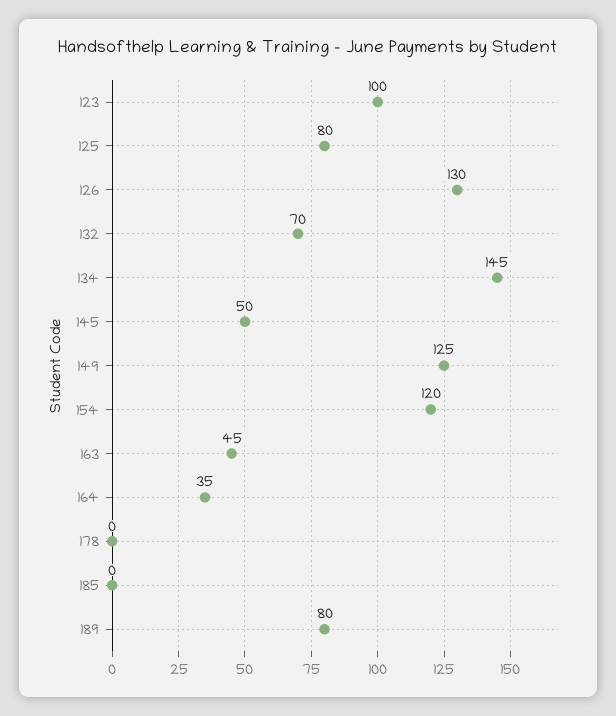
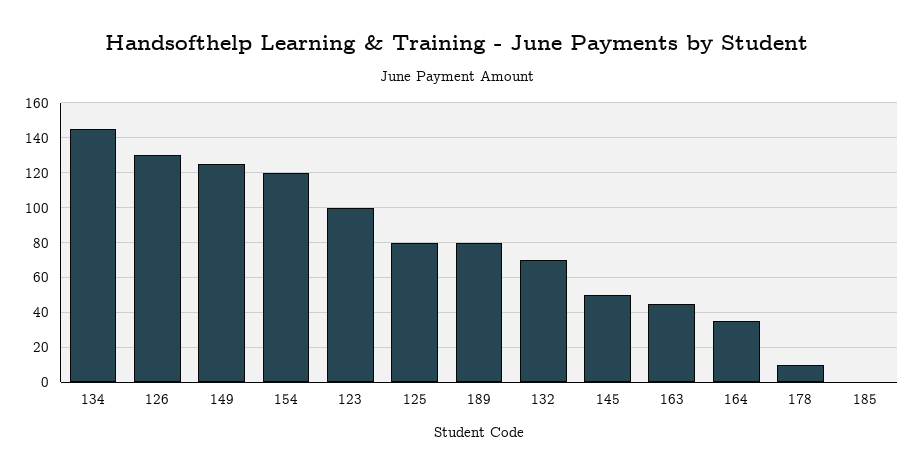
178: 0 -> 10

